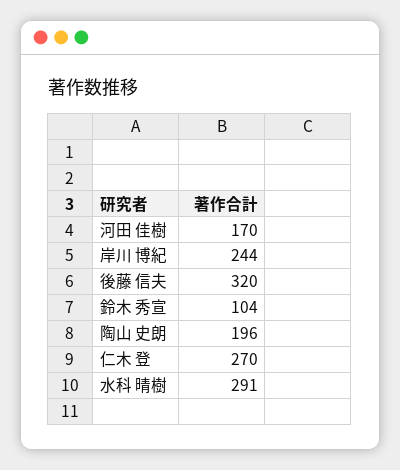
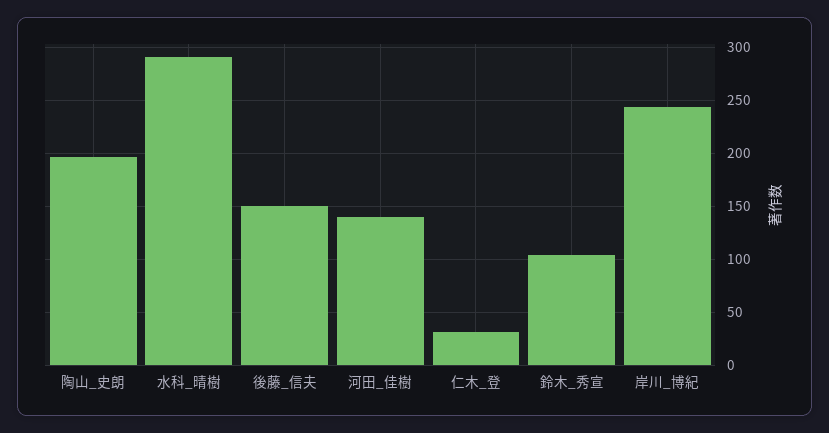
河田 佳樹: 170 -> 140
後藤 信夫: 320 -> 150
仁木 登: 270 -> 30

